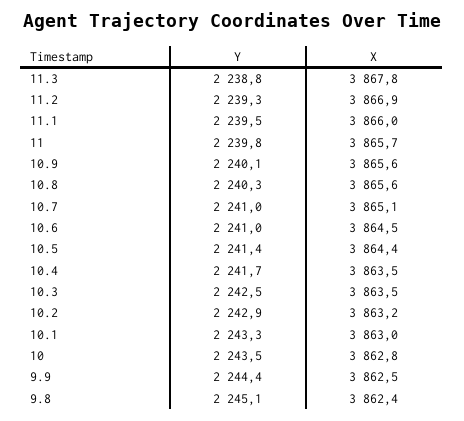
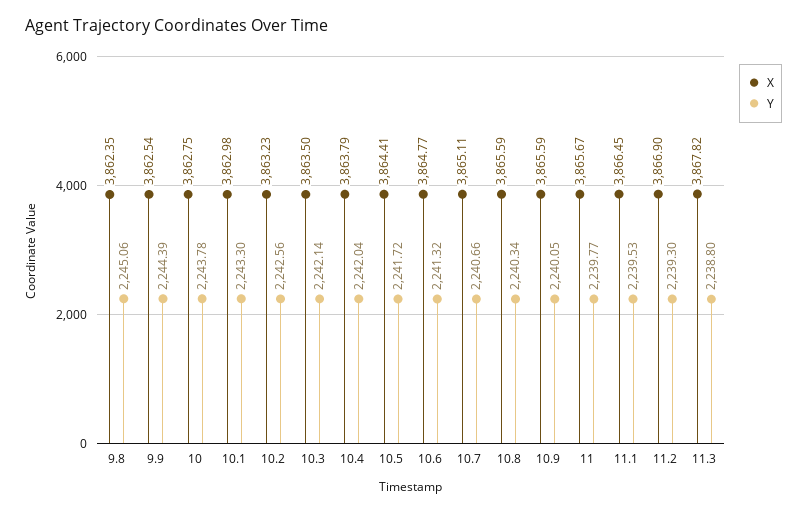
X, 11.1: 3866 -> 3866.45
Y, 10.7: 2241 -> 2240.66
Y, 10.6: 2241 -> 2241.32
X, 10.6: 3864.5 -> 3864.77
Y, 10.5: 2241.4 -> 2241.72
Y, 10.4: 2241.7 -> 2242.04
X, 10.4: 3863.5 -> 3863.79
Y, 10.3: 2242.5 -> 2242.14
Y, 10.2: 2242.9 -> 2242.56
Y, 10: 2243.5 -> 2243.78

